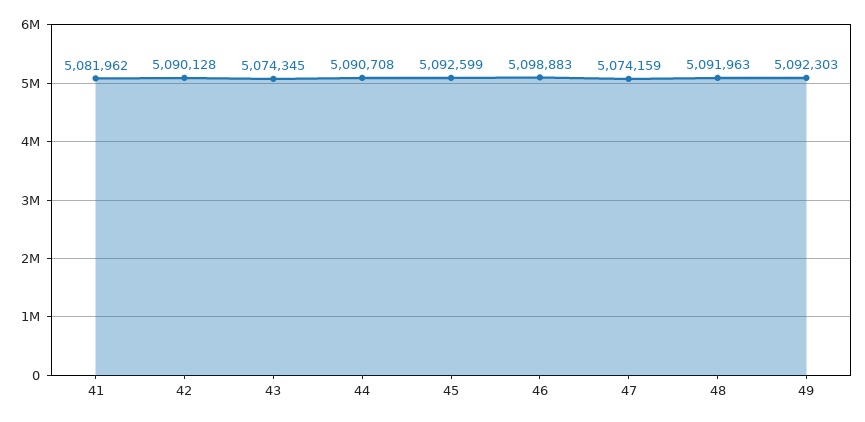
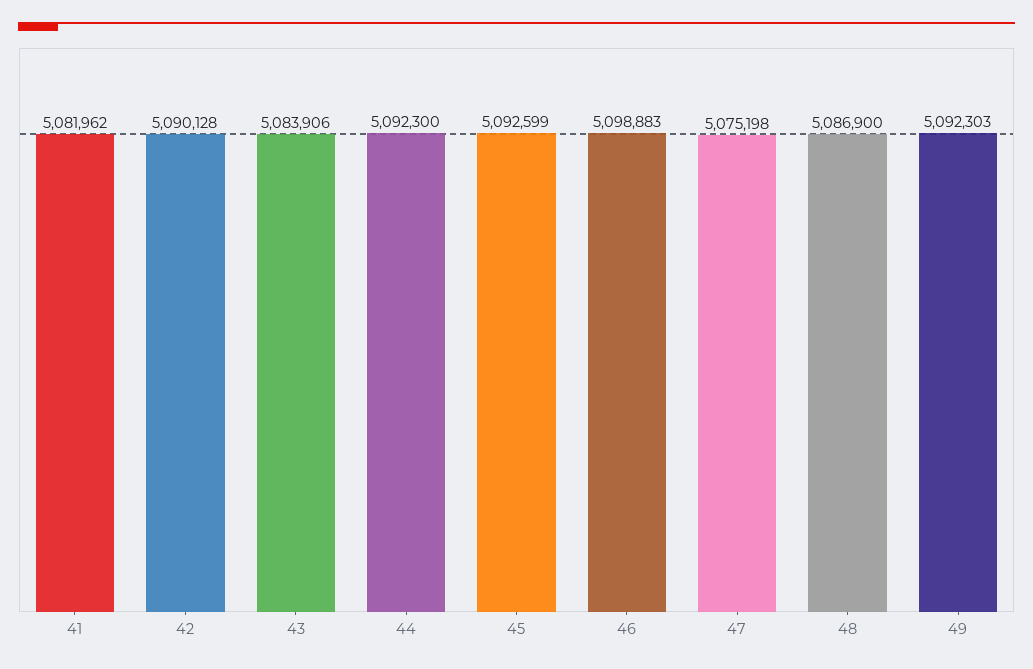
43: 5074345 -> 5083906
44: 5090708 -> 5092300
47: 5074159 -> 5075198
48: 5091963 -> 5086900

